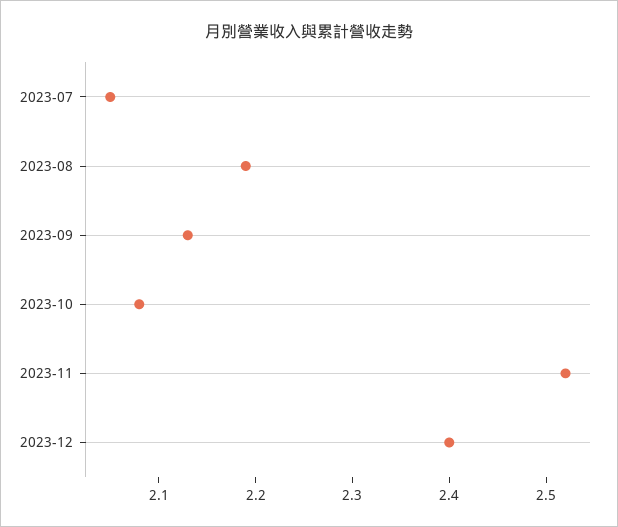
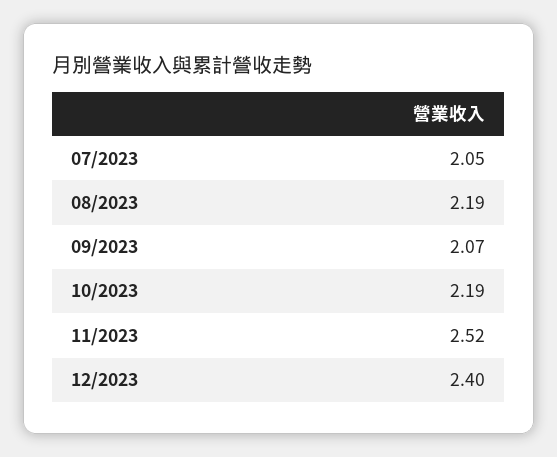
2023-09: 2.13 -> 2.07
2023-10: 2.08 -> 2.19

